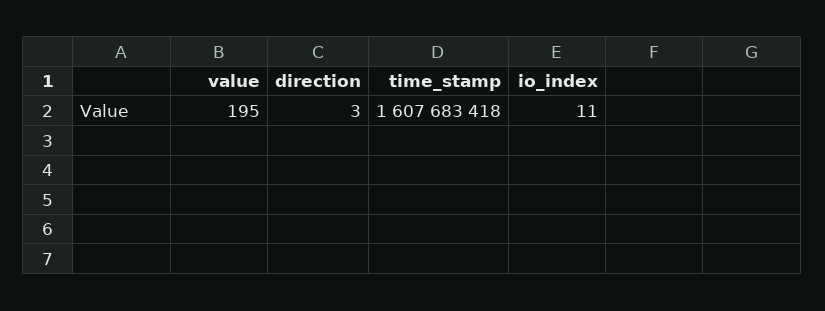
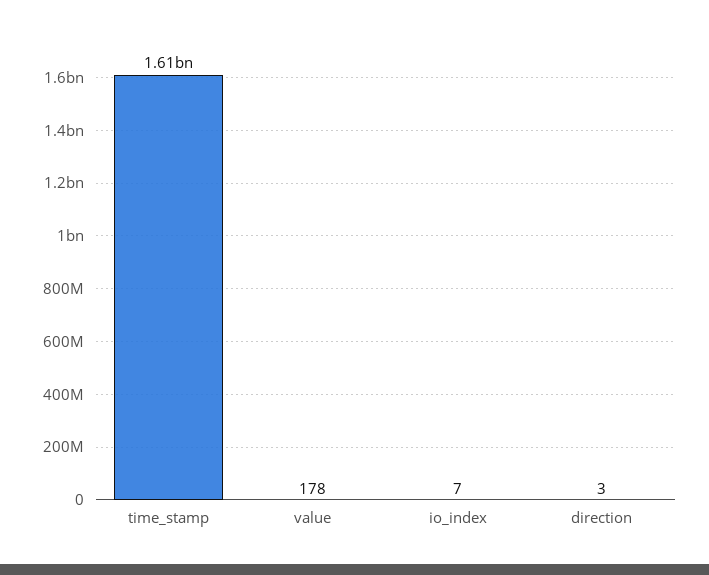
value: 195 -> 178
io_index: 11 -> 7

